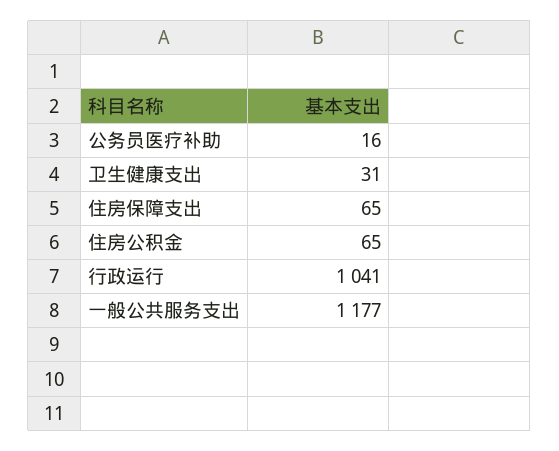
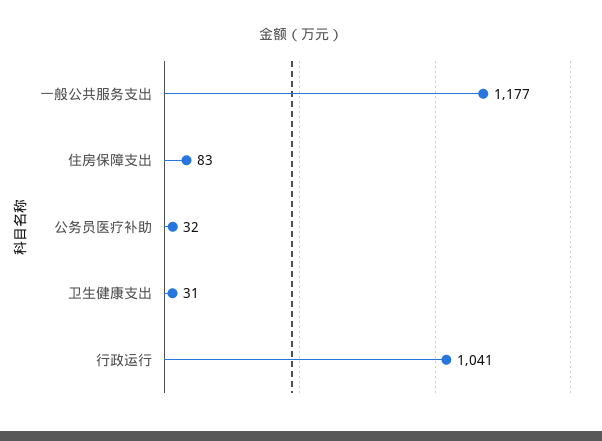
公务员医疗补助: 16 -> 32
住房保障支出: 65 -> 83
住房公积金: 65 -> none

